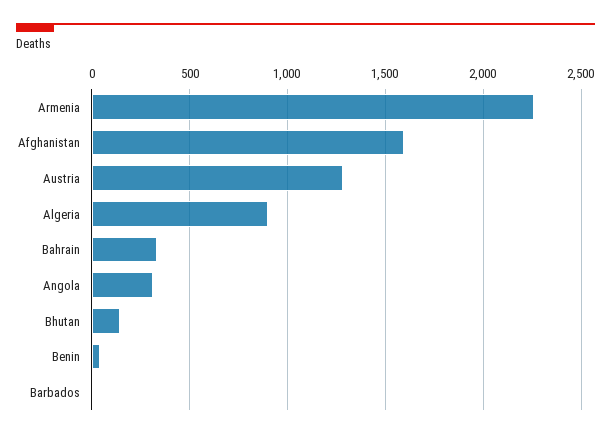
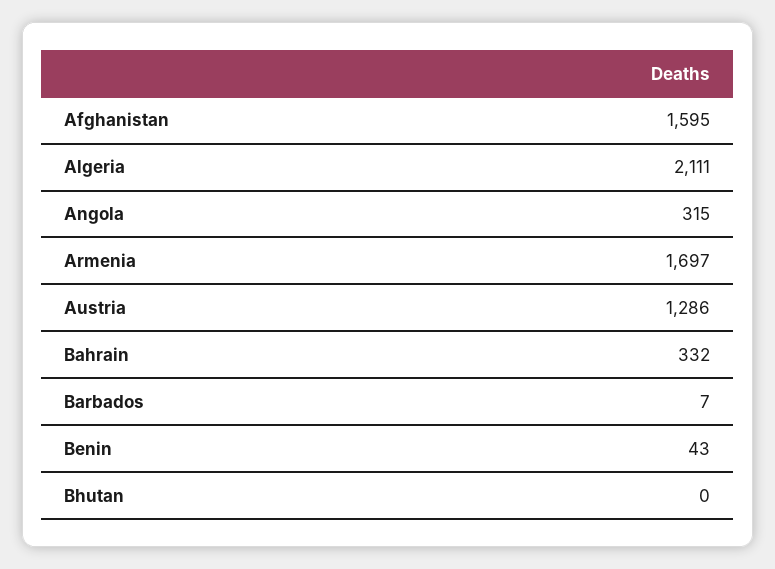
Armenia: 2250 -> 1697
Algeria: 900 -> 2111
Bhutan: 150 -> 0

